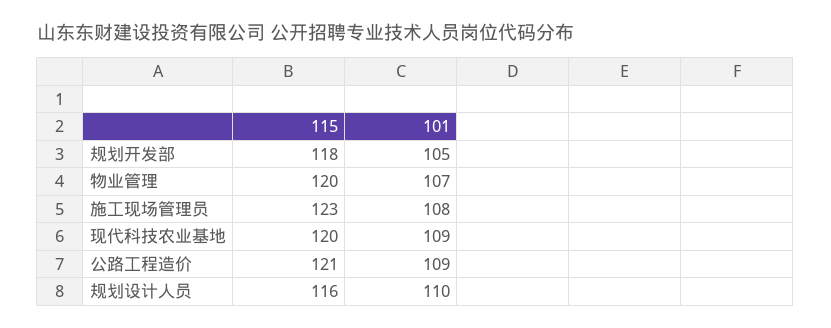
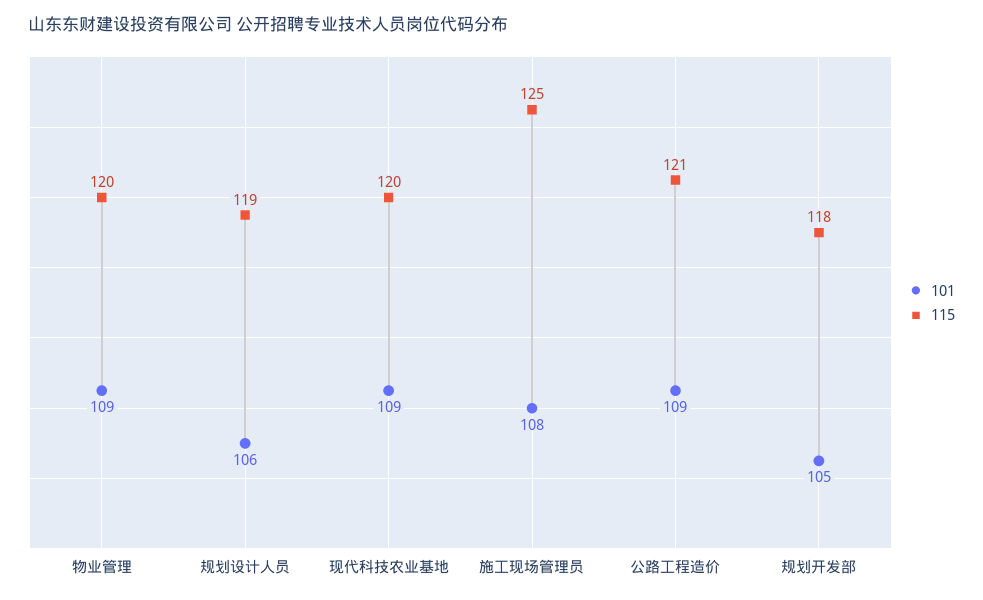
101, 物业管理: 107 -> 109
115, 施工现场管理员: 123 -> 125
115, 规划设计人员: 116 -> 119
101, 规划设计人员: 110 -> 106

